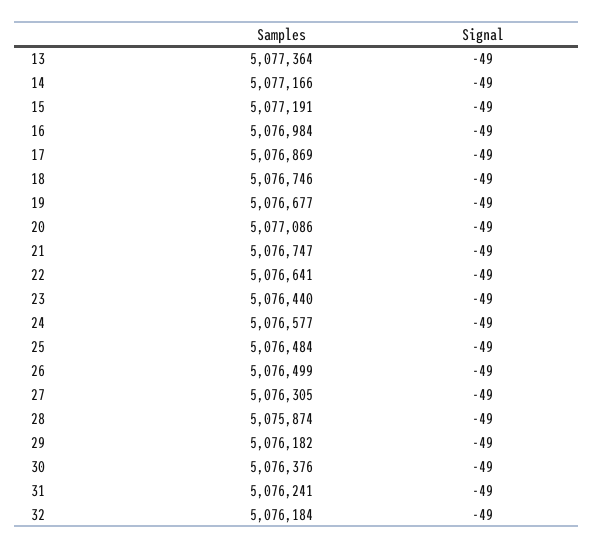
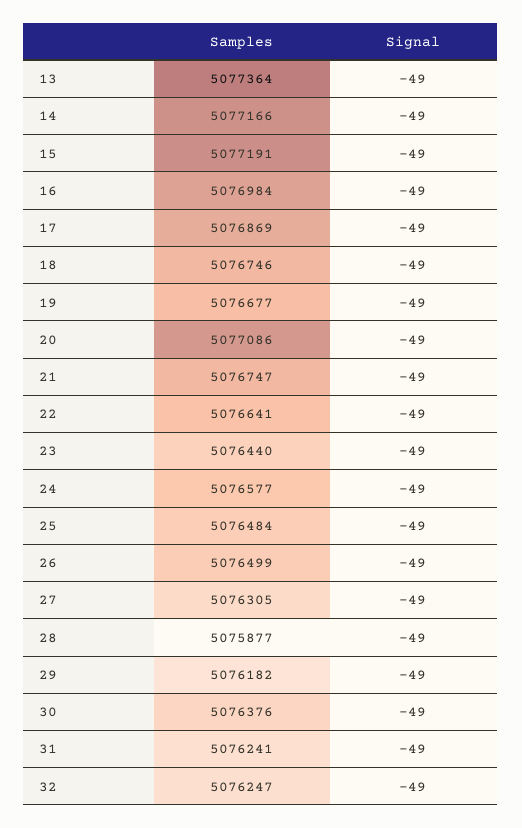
Samples, 28: 5075874 -> 5075877
Samples, 32: 5076184 -> 5076247

